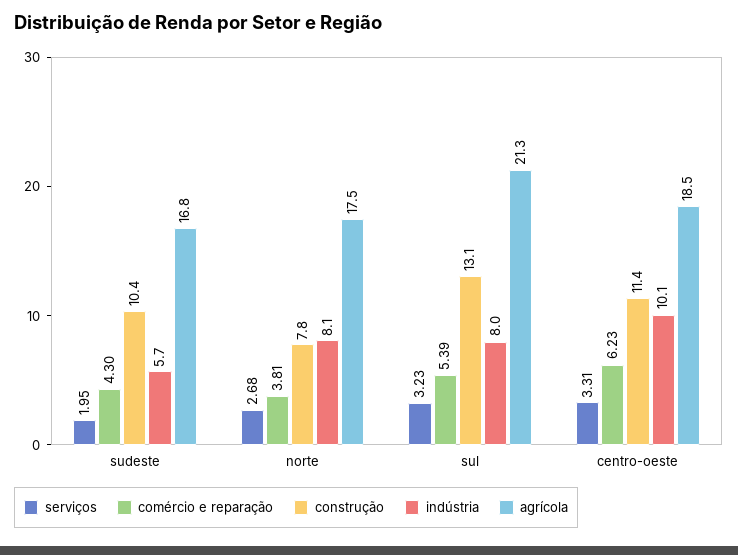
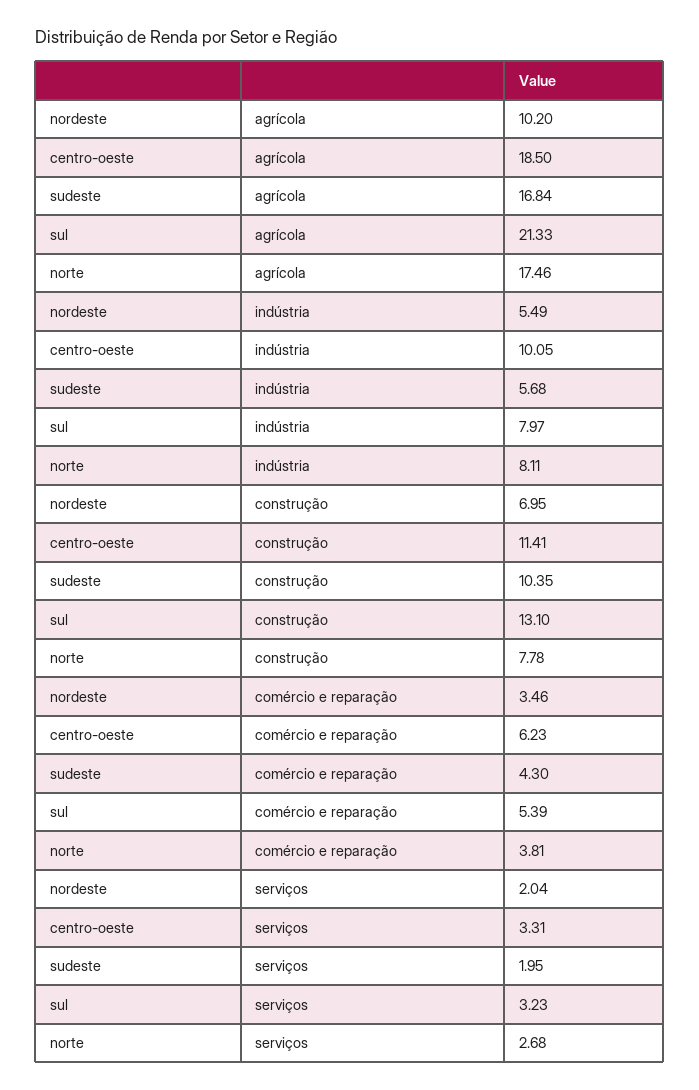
agrícola, nordeste: none -> 10.2
indústria, nordeste: none -> 5.49
construção, nordeste: none -> 6.95
comércio e reparação, nordeste: none -> 3.46
serviços, nordeste: none -> 2.04

